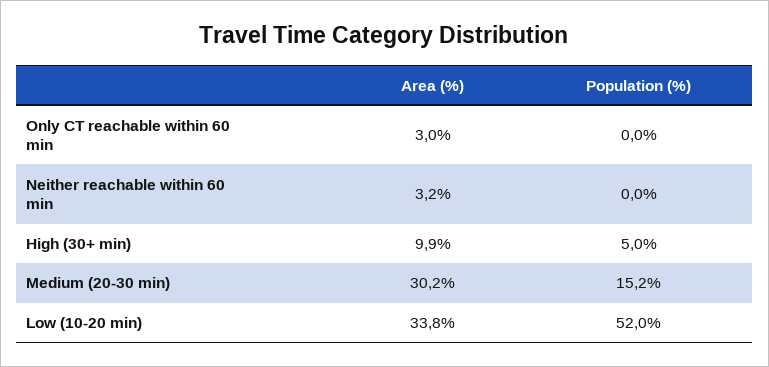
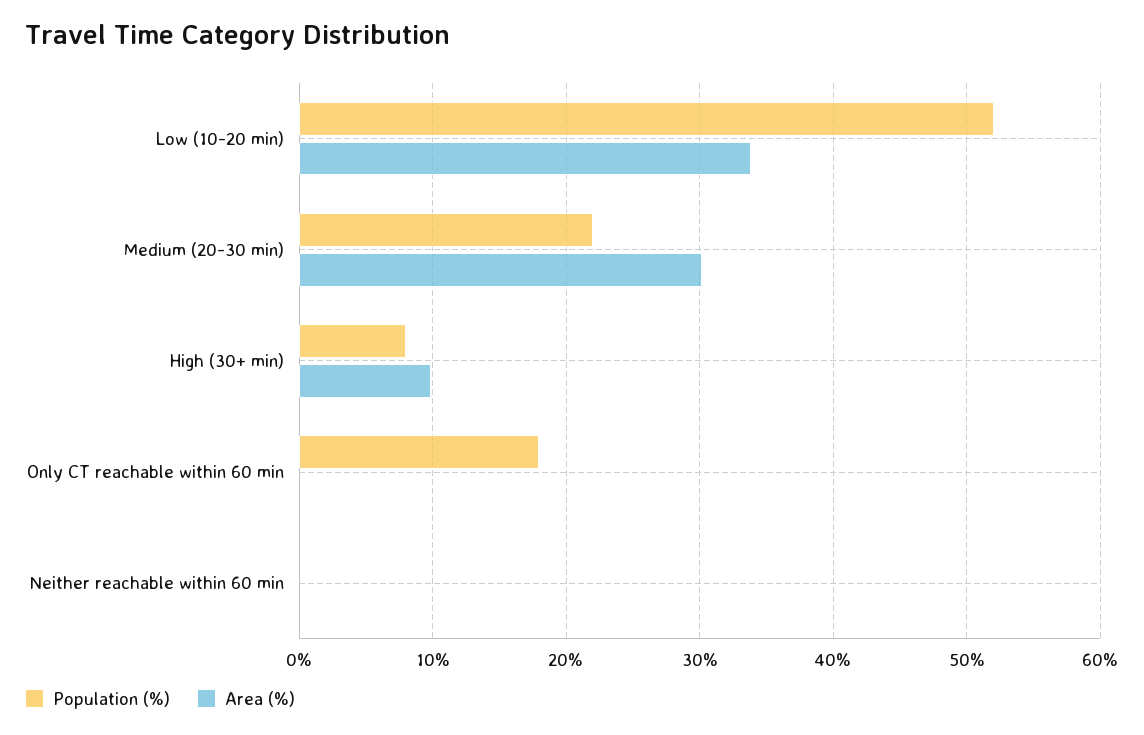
Area (%), Only CT reachable within 60 min: 3 -> 0
Population (%), Only CT reachable within 60 min: 0 -> 18
Area (%), Neither reachable within 60 min: 3.2 -> 0
Population (%), High (30+ min): 5 -> 8
Population (%), Medium (20-30 min): 15.2 -> 22

